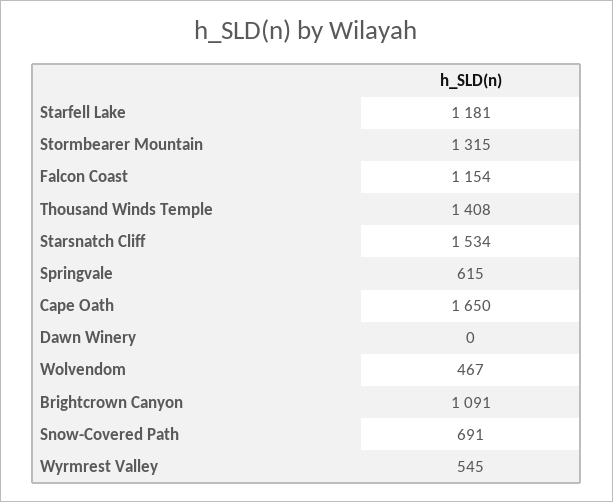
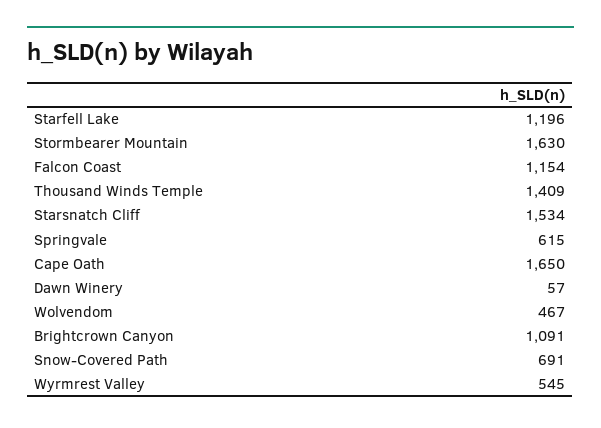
Starfell Lake: 1181 -> 1196
Stormbearer Mountain: 1315 -> 1630
Thousand Winds Temple: 1408 -> 1409
Dawn Winery: 0 -> 57

